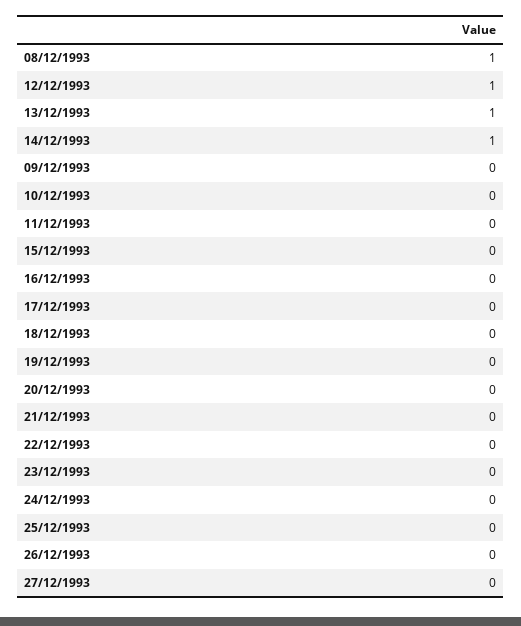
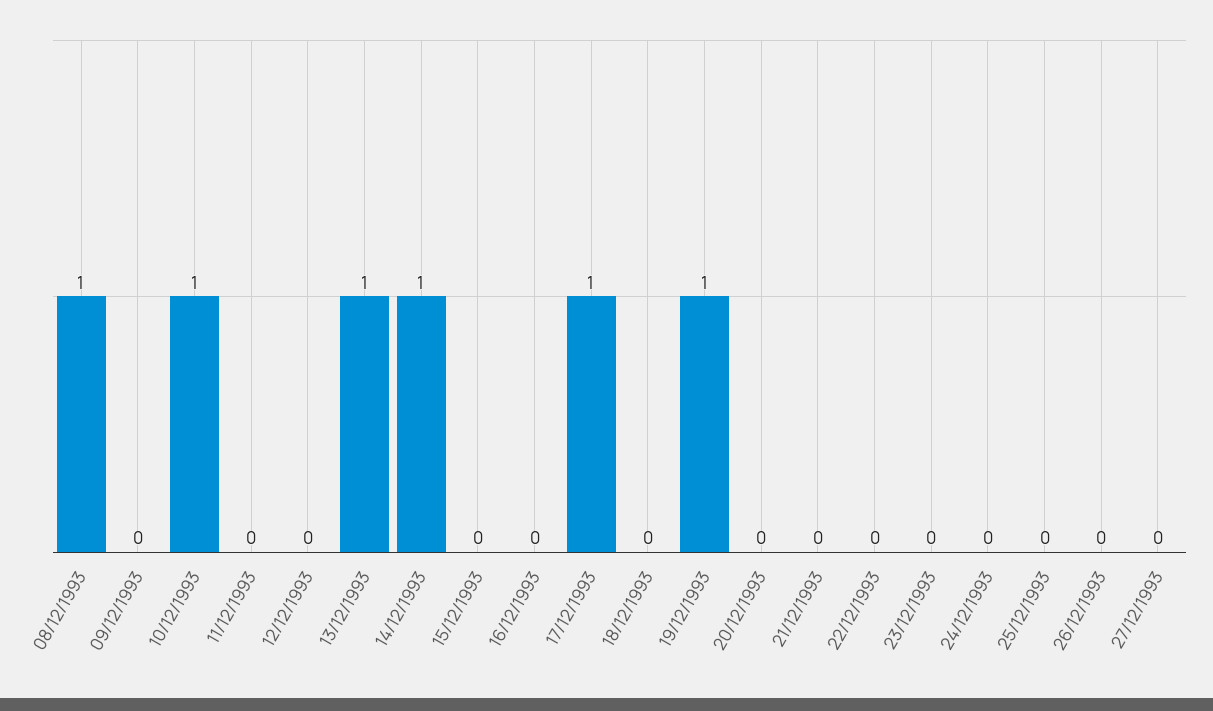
12/12/1993: 1 -> 0
10/12/1993: 0 -> 1
17/12/1993: 0 -> 1
19/12/1993: 0 -> 1

